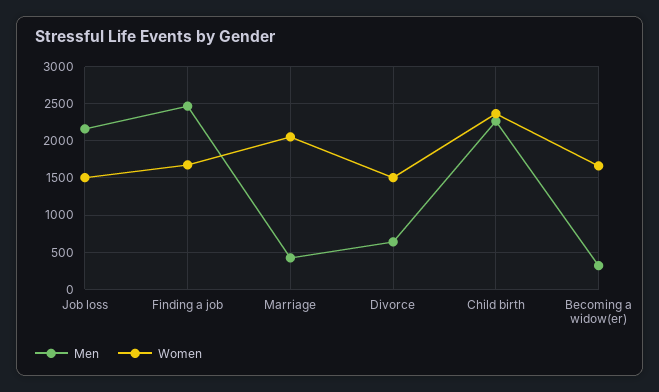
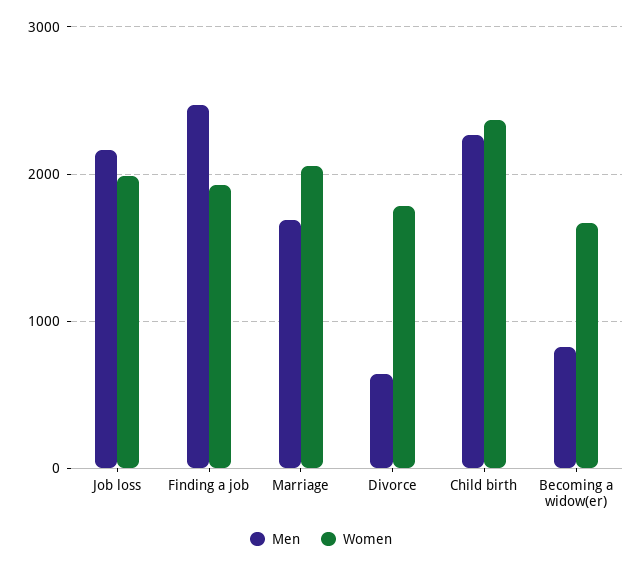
Women, Job loss: 1500 -> 2000
Women, Finding a job: 1700 -> 1900
Men, Marriage: 400 -> 1700
Women, Divorce: 1500 -> 1800
Men, Becoming a widow(er): 300 -> 800

